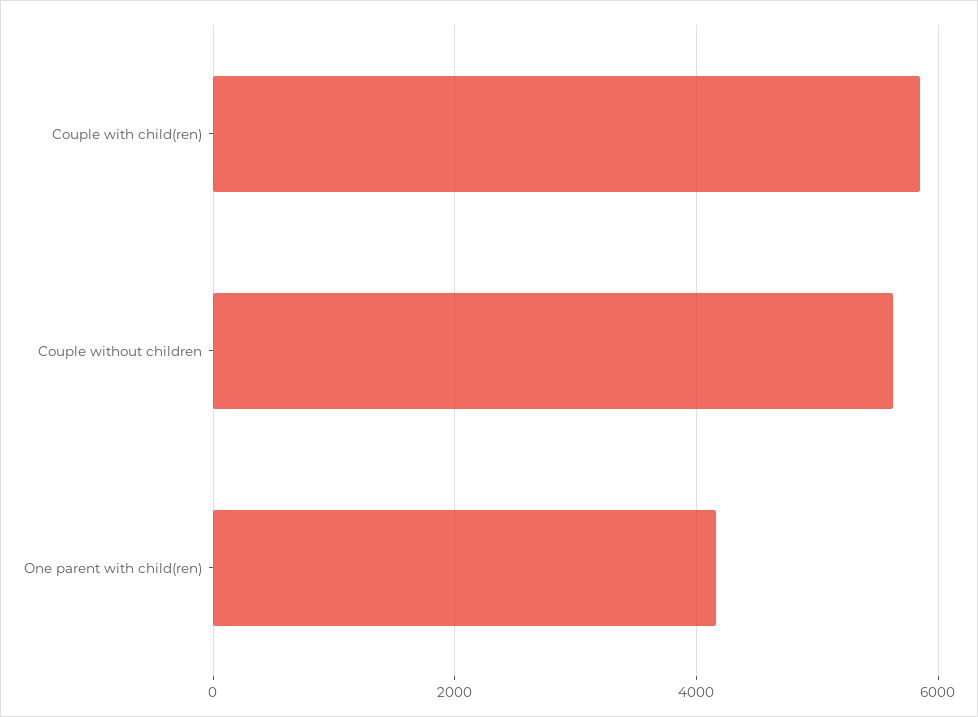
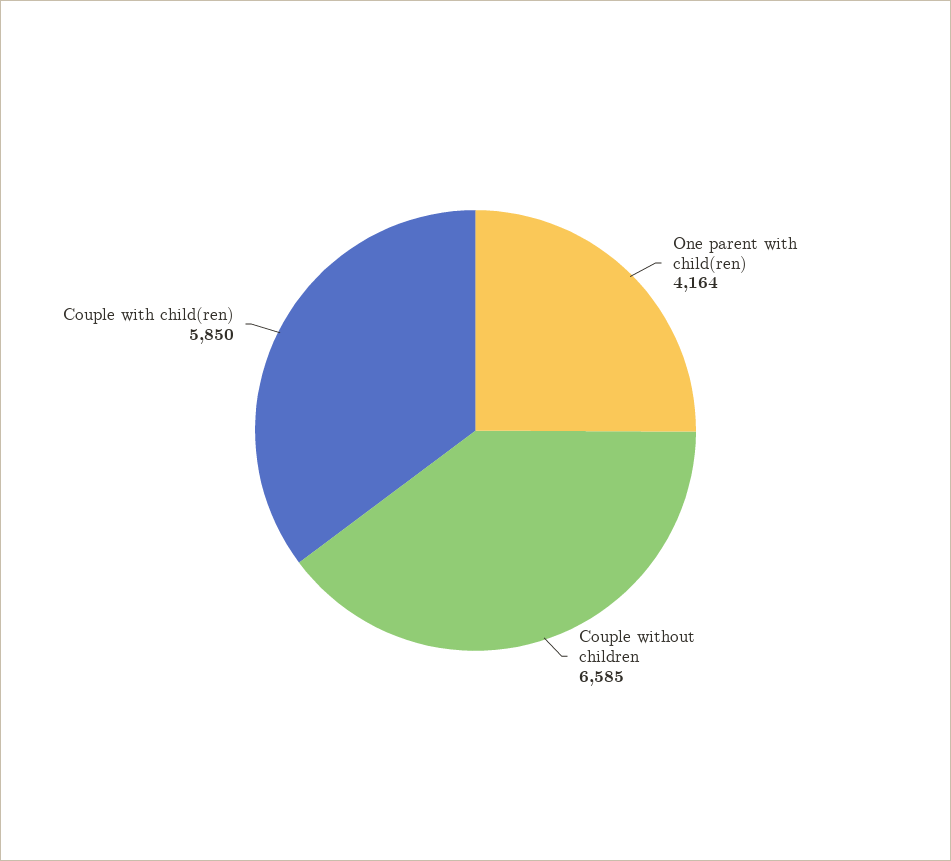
Couple without children: 5600 -> 6585

